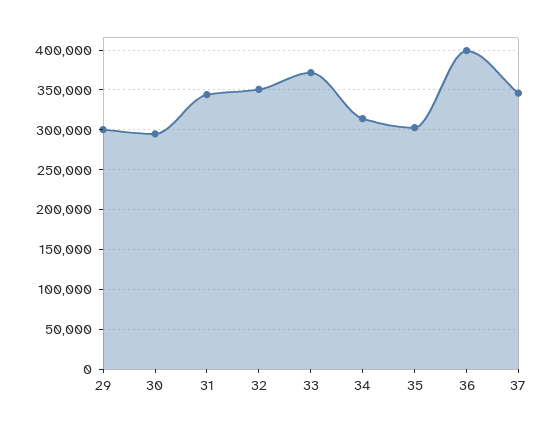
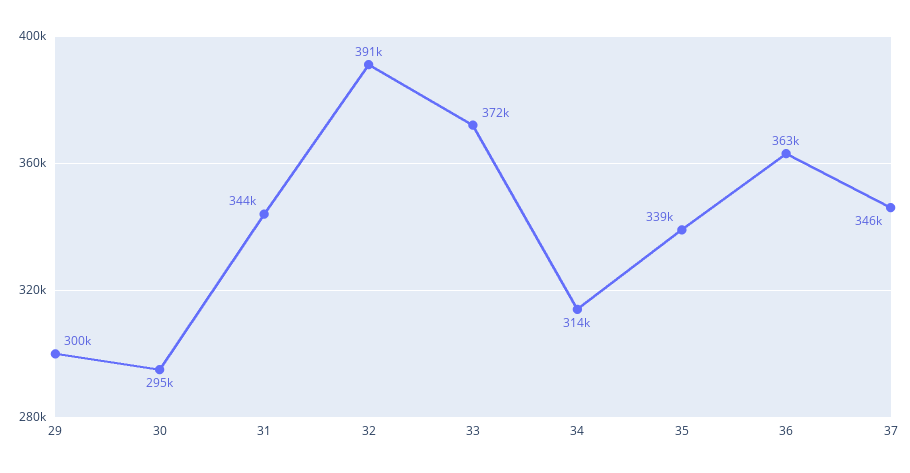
32: 350000 -> 391000
35: 300000 -> 339000
36: 400000 -> 363000

